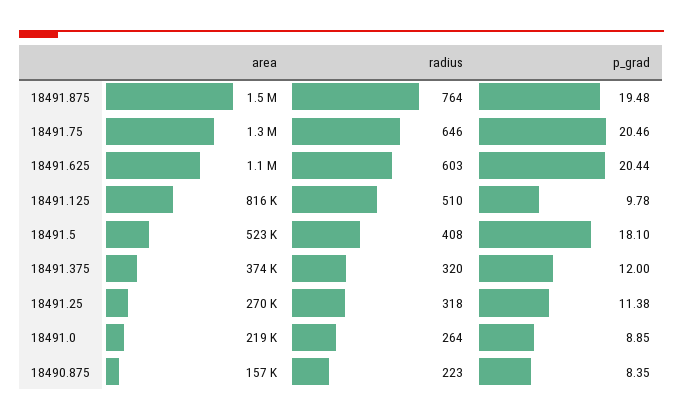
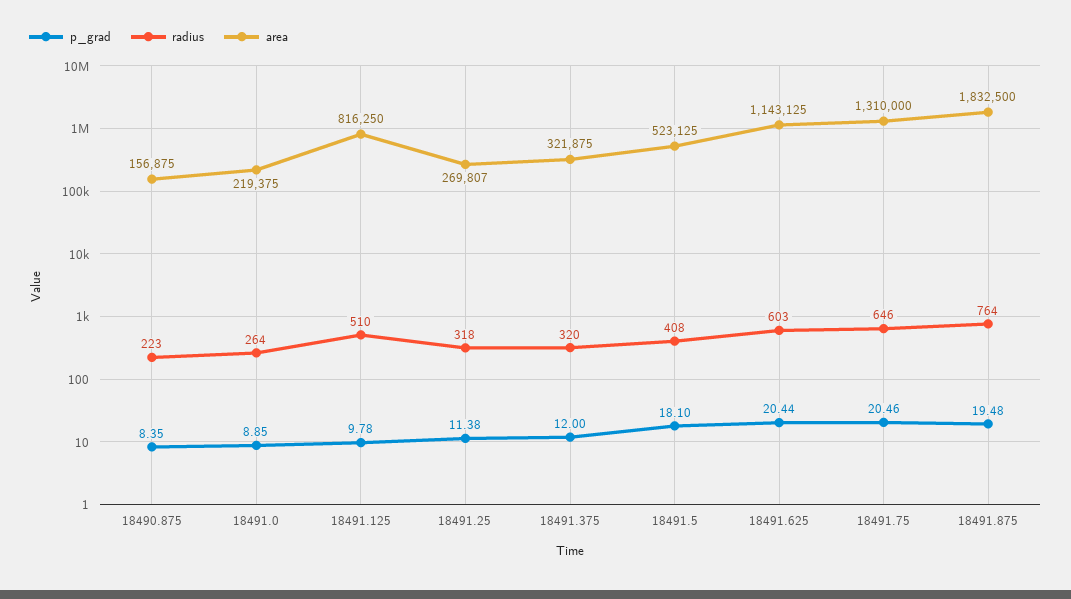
area, 18491.875: 1500000 -> 1832500
area, 18491.375: 374000 -> 321875

